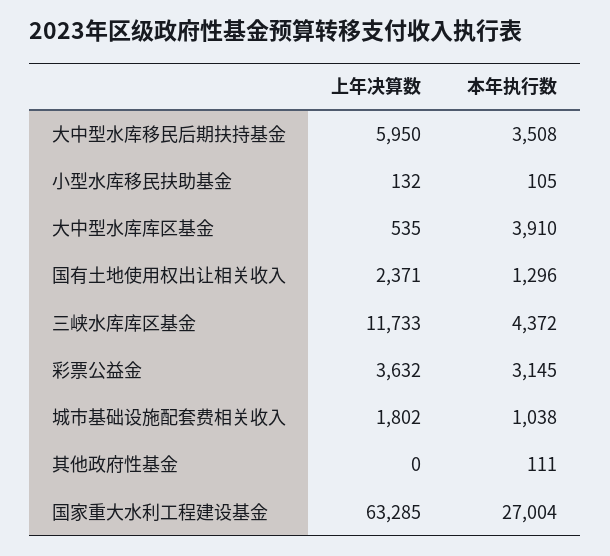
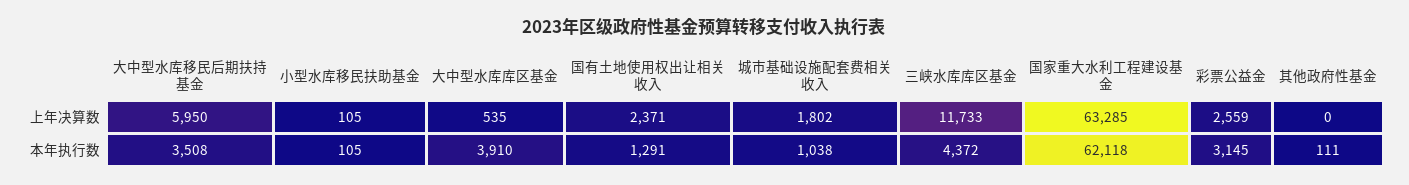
上年决算数, 小型水库移民扶助基金: 132 -> 105
本年执行数, 国有土地使用权出让相关收入: 1296 -> 1291
上年决算数, 彩票公益金: 3632 -> 2559
本年执行数, 国家重大水利工程建设基金: 27004 -> 62118

